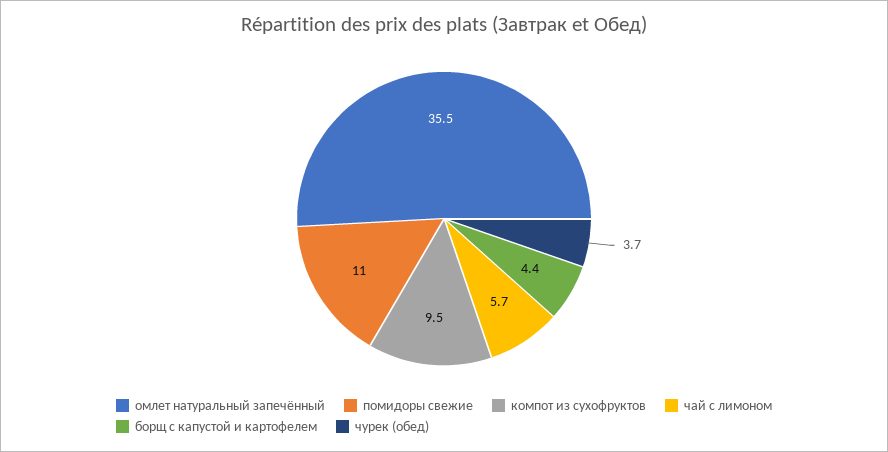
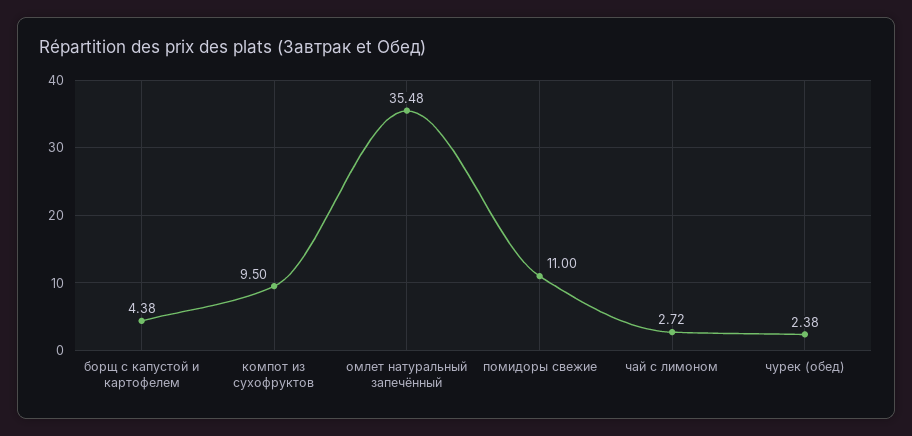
чай с лимоном: 5.7 -> 2.72
чурек (обед): 3.7 -> 2.38

